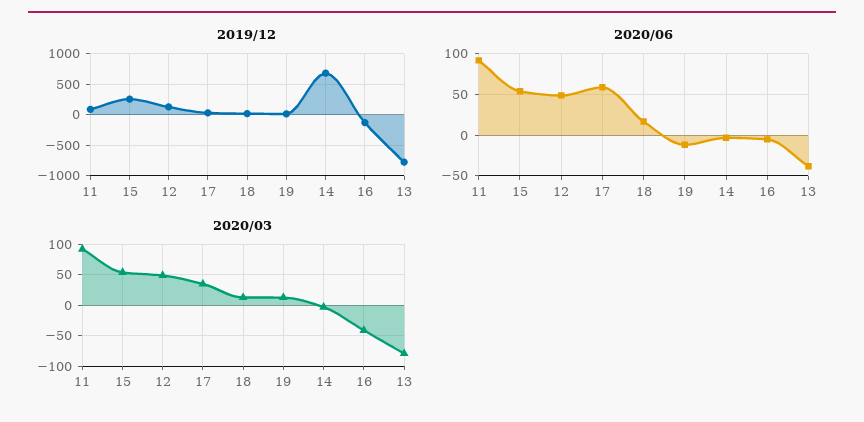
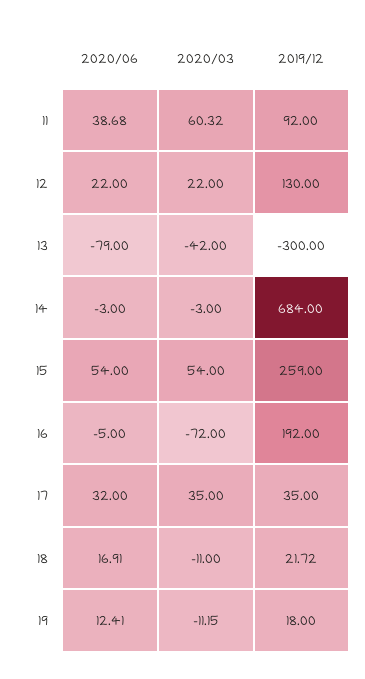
2019/12, 16: -100 -> 192
2019/12, 13: -800 -> -300
2020/06, 11: 90 -> 38.68
2020/06, 12: 50 -> 22
2020/06, 17: 60 -> 32
2020/06, 19: -10 -> 12.41
2020/06, 13: -40 -> -79
2020/03, 11: 90 -> 60.32
2020/03, 12: 50 -> 22
2020/03, 18: 10 -> -11
2020/03, 19: 10 -> -11.15
2020/03, 16: -40 -> -72
2020/03, 13: -80 -> -42

